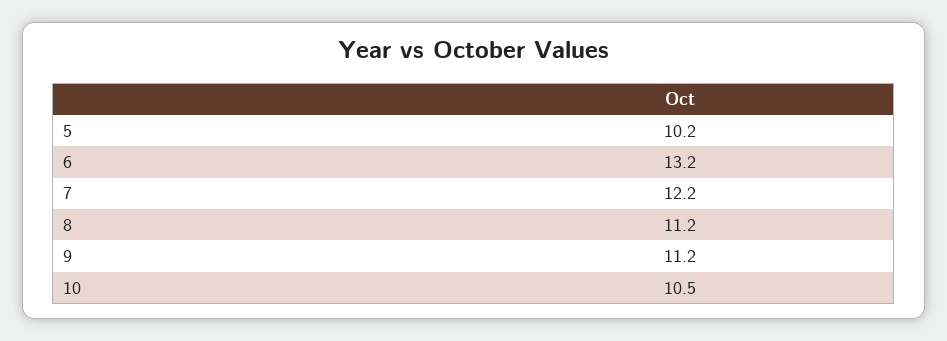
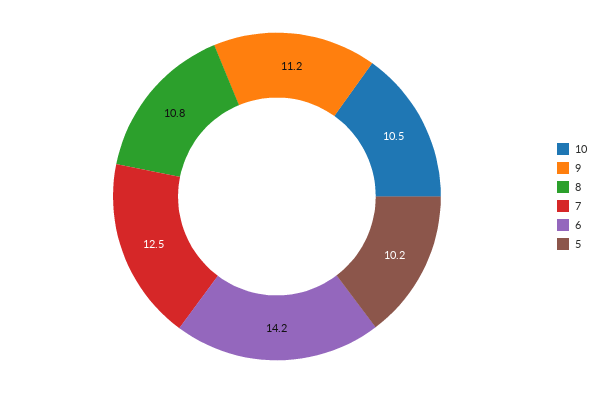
6: 13.2 -> 14.2
7: 12.2 -> 12.5
8: 11.2 -> 10.8

